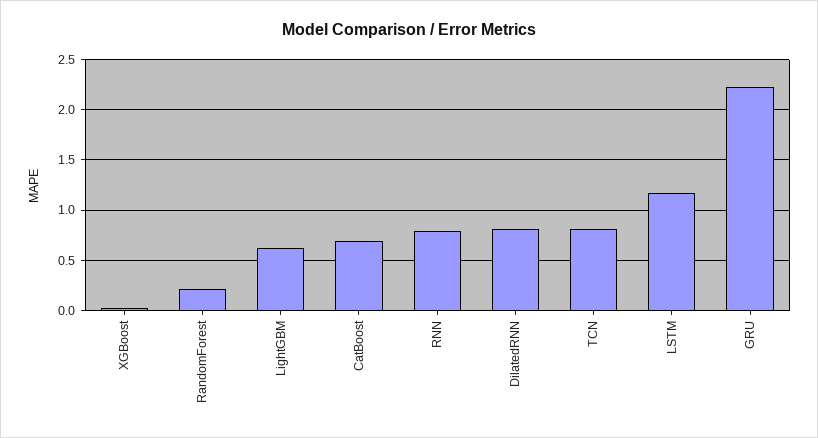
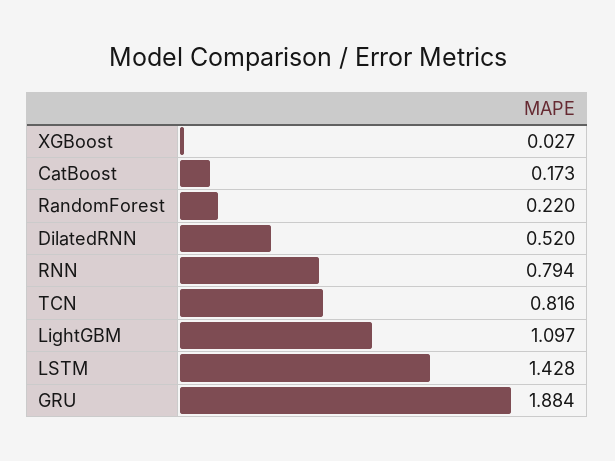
LightGBM: 0.6 -> 1.097
CatBoost: 0.7 -> 0.173
DilatedRNN: 0.8 -> 0.52
LSTM: 1.2 -> 1.428
GRU: 2.2 -> 1.884

